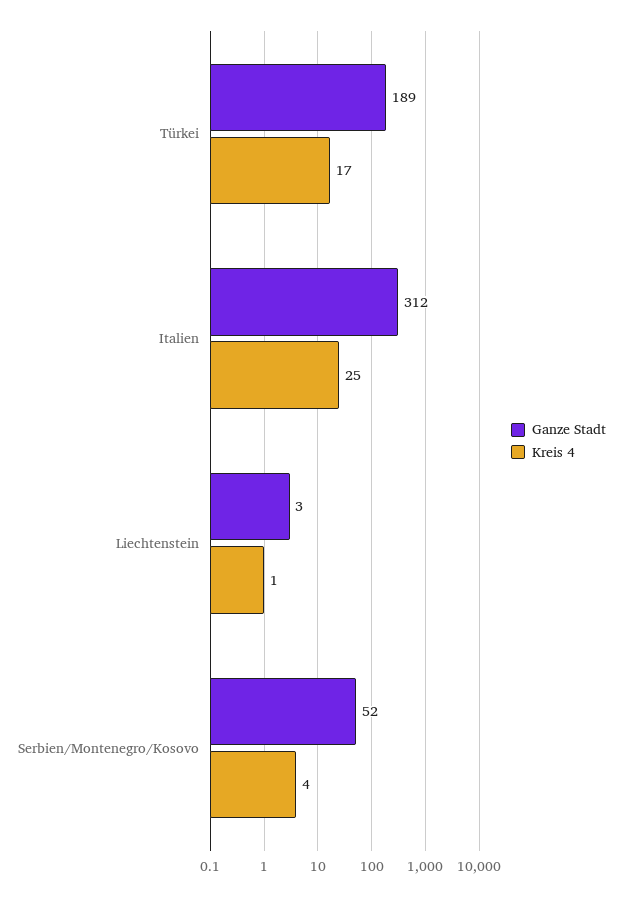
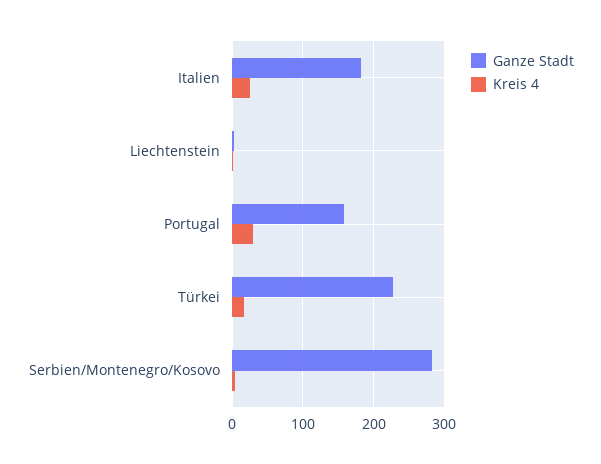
Ganze Stadt, Türkei: 189 -> 230
Ganze Stadt, Italien: 312 -> 180
Ganze Stadt, Serbien/Montenegro/Kosovo: 52 -> 280
Ganze Stadt, Portugal: none -> 160
Kreis 4, Portugal: none -> 30

